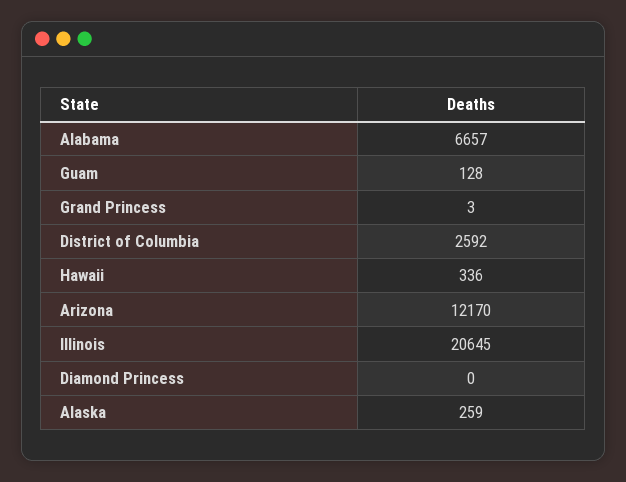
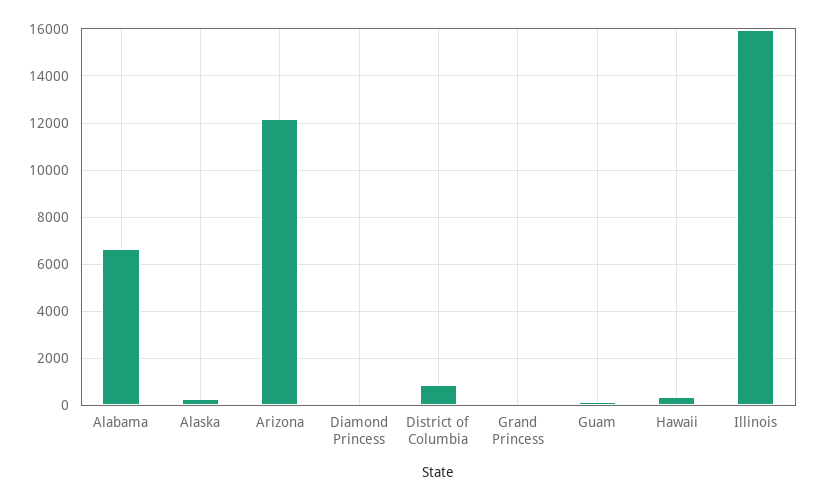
District of Columbia: 2592 -> 1000
Illinois: 20645 -> 16000

